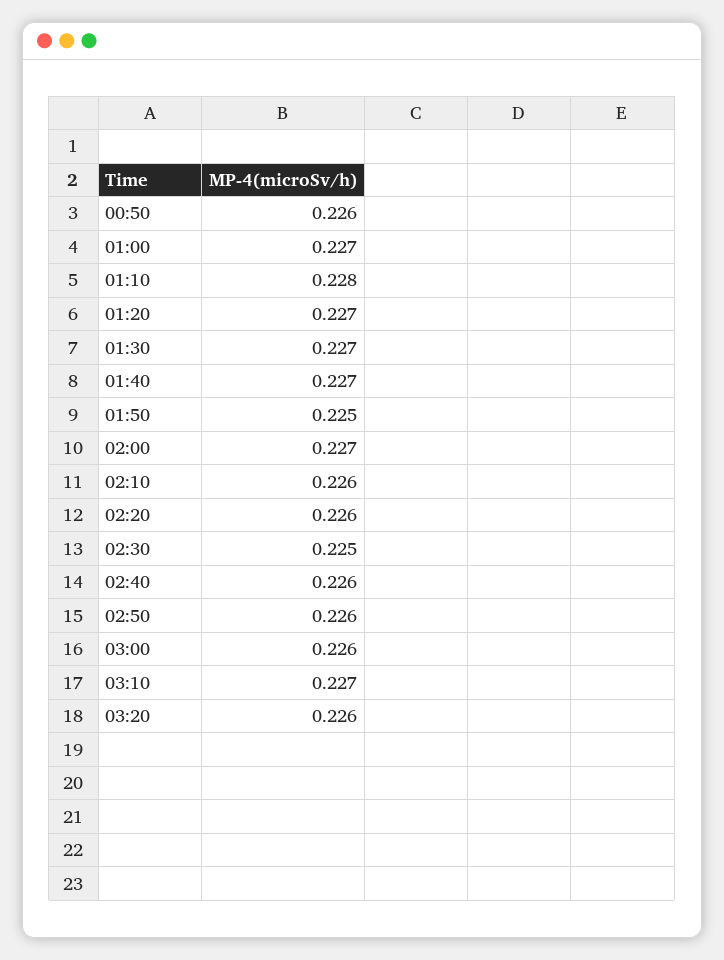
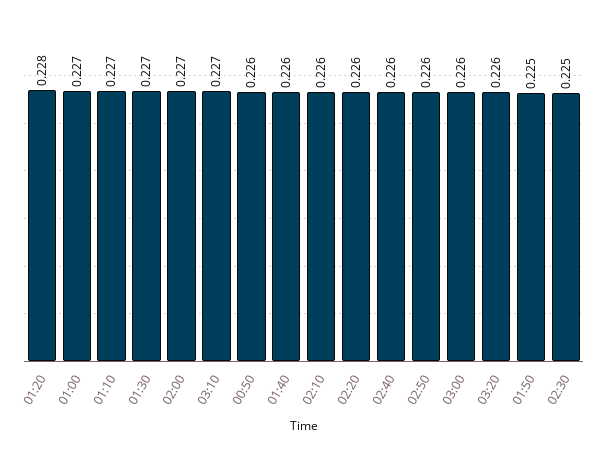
01:10: 0.228 -> 0.227
01:20: 0.227 -> 0.228
01:40: 0.227 -> 0.226

